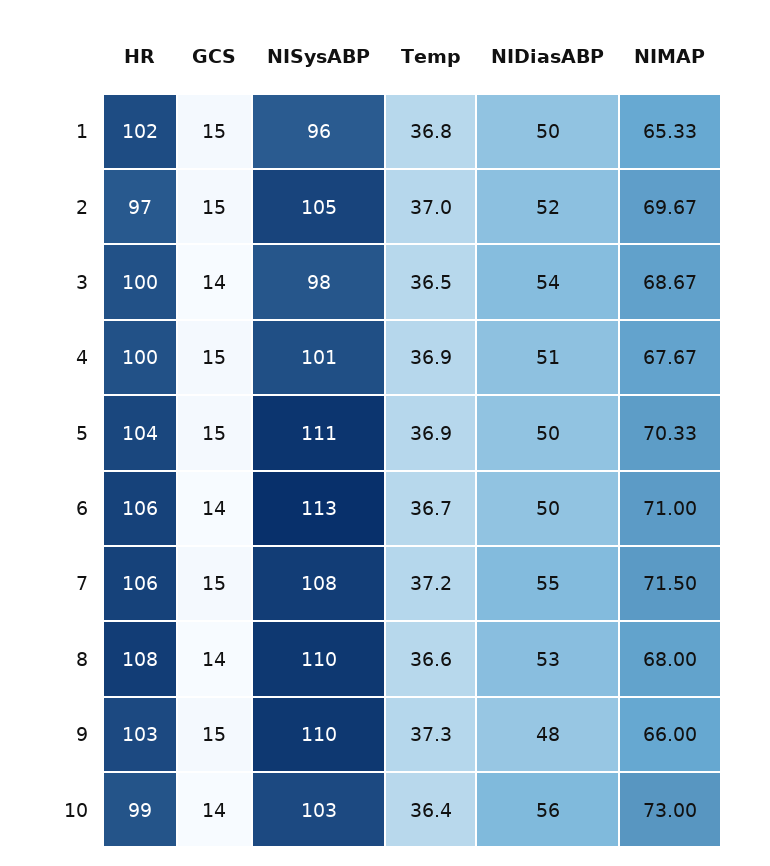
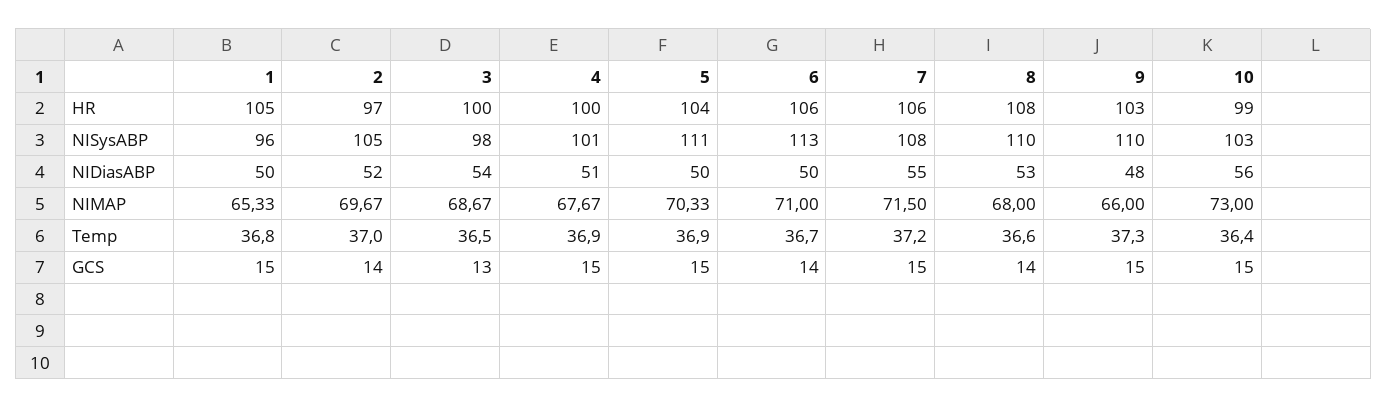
HR, 1: 102 -> 105
GCS, 2: 15 -> 14
GCS, 3: 14 -> 13
GCS, 10: 14 -> 15

